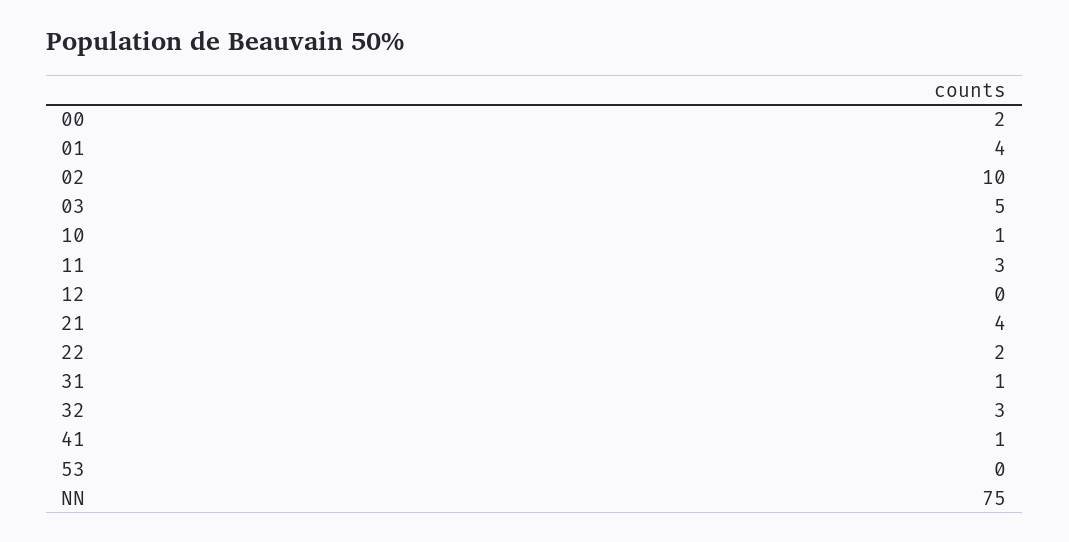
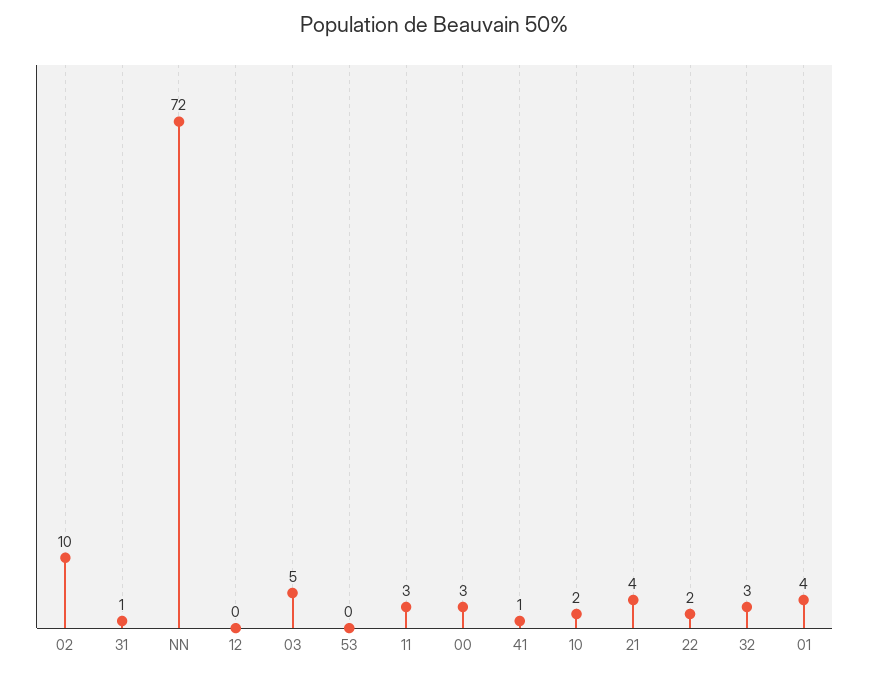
00: 2 -> 3
10: 1 -> 2
NN: 75 -> 72

